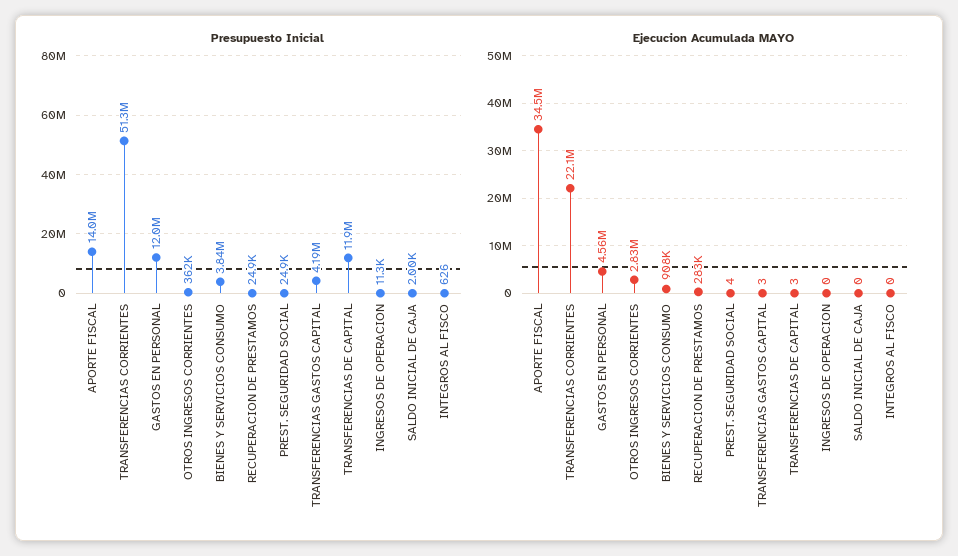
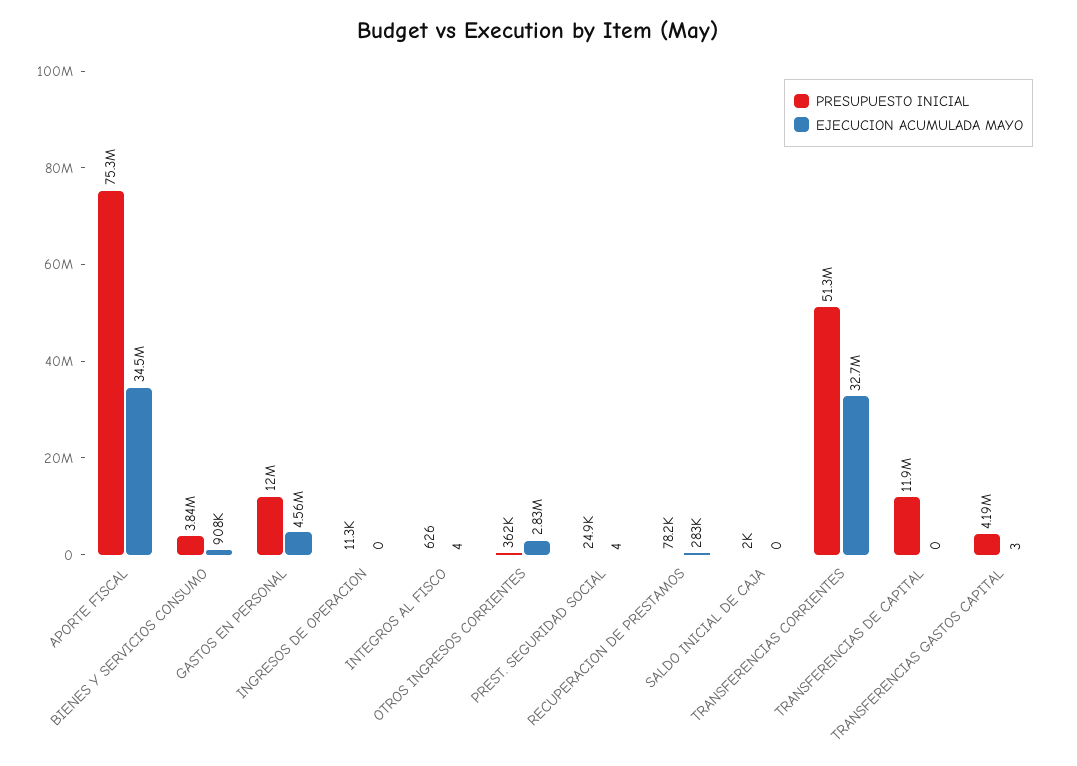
Presupuesto Inicial, APORTE FISCAL: 14000000 -> 75300000
Presupuesto Inicial, RECUPERACION DE PRESTAMOS: 24900 -> 78200
Ejecucion Acumulada MAYO, TRANSFERENCIAS CORRIENTES: 22100000 -> 32700000
Ejecucion Acumulada MAYO, TRANSFERENCIAS DE CAPITAL: 3 -> 0
Ejecucion Acumulada MAYO, INTEGROS AL FISCO: 0 -> 4

